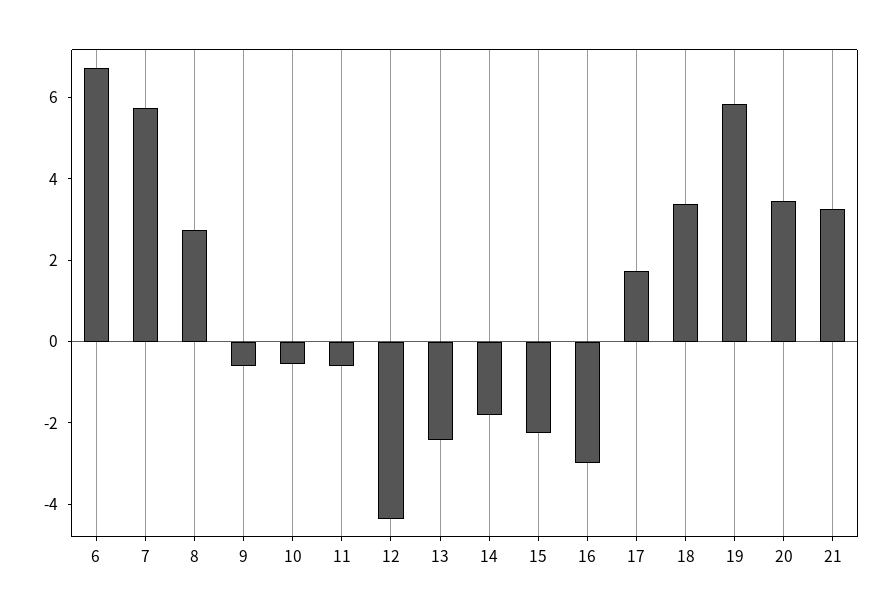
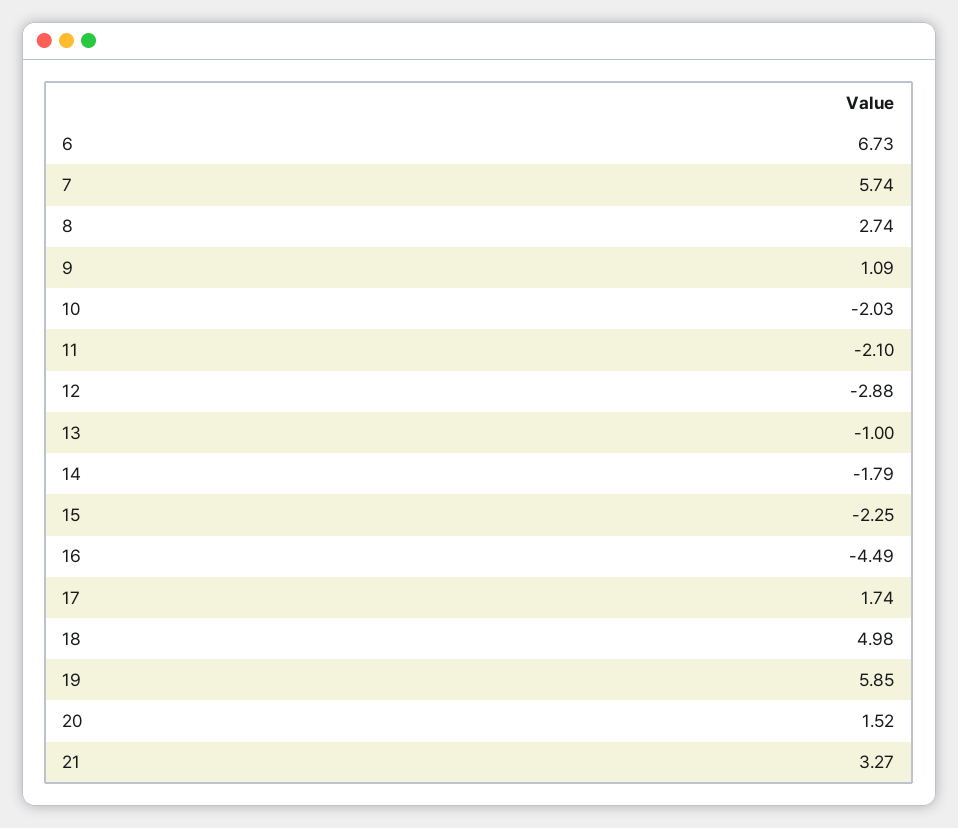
9: -0.5 -> 1.09
10: -0.5 -> -2.03
11: -0.5 -> -2.1
12: -4.5 -> -2.88
13: -2.5 -> -1
16: -3 -> -4.49
18: 3.5 -> 4.98
20: 3.5 -> 1.52

